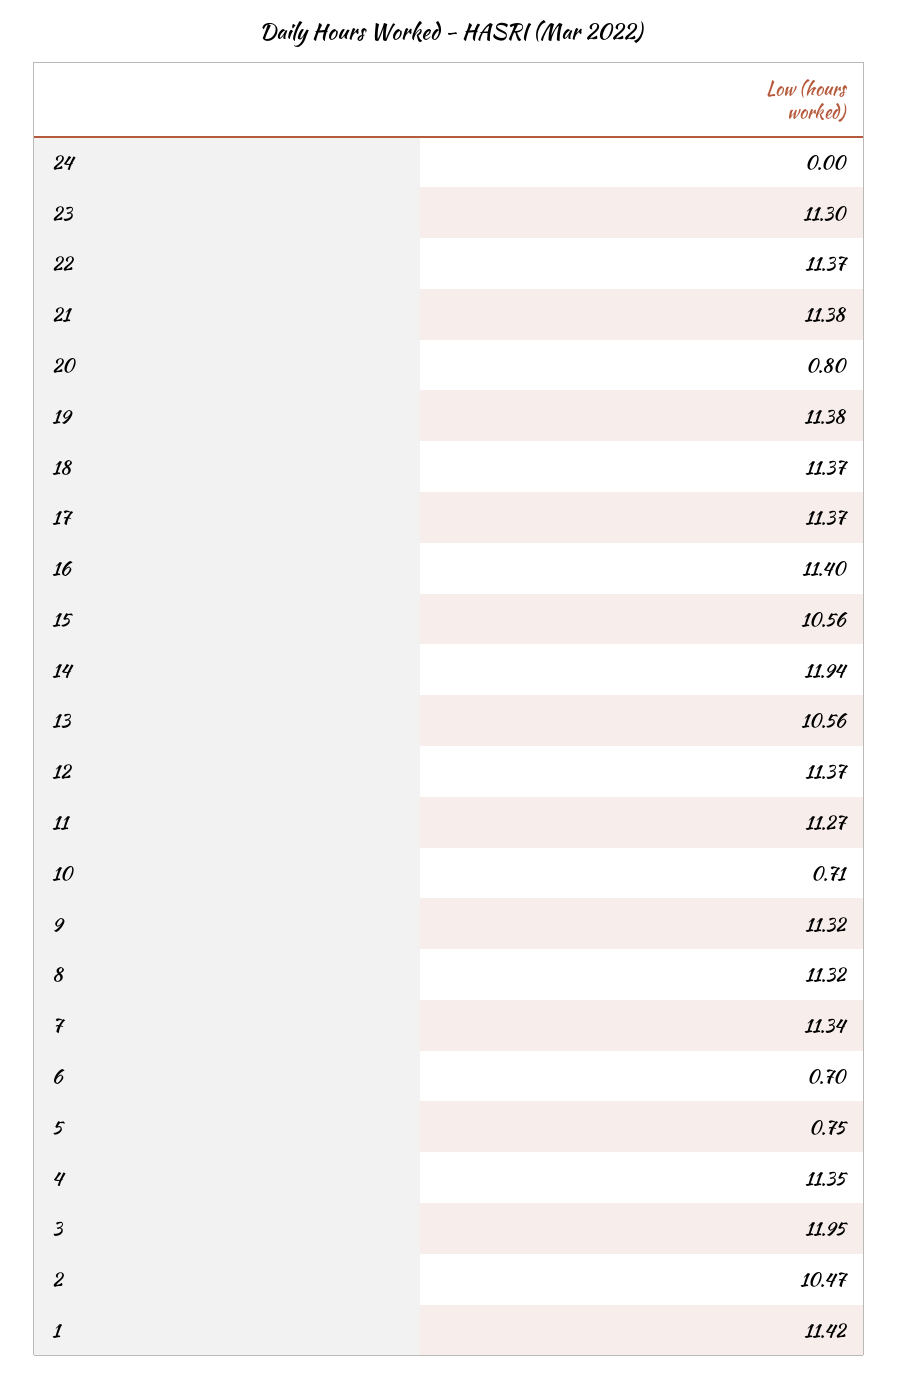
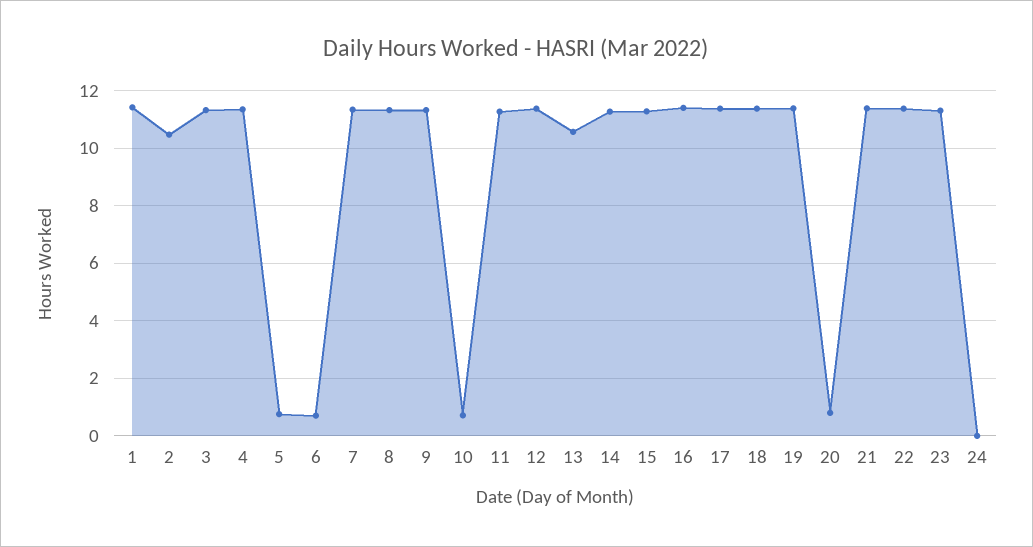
15: 10.56 -> 11.25
14: 11.94 -> 11.25
3: 11.95 -> 11.25

